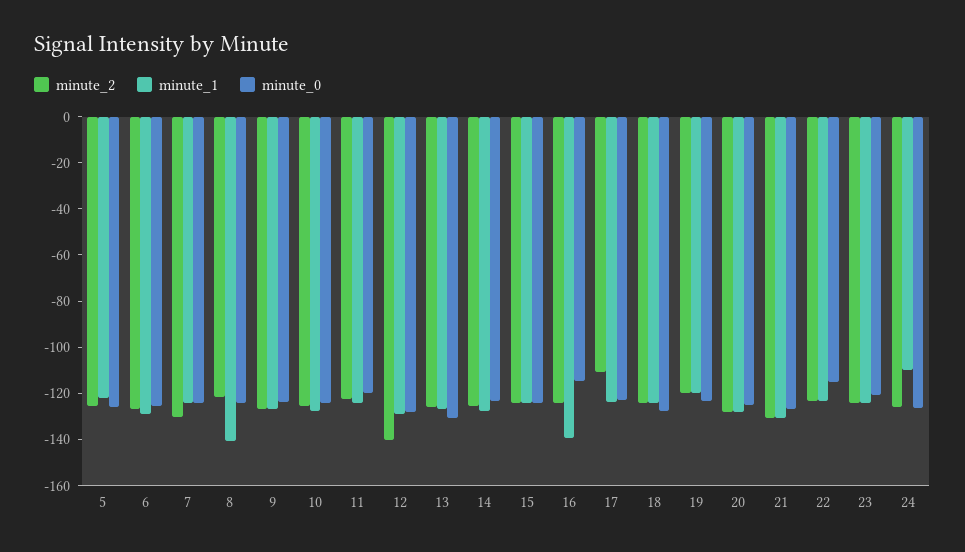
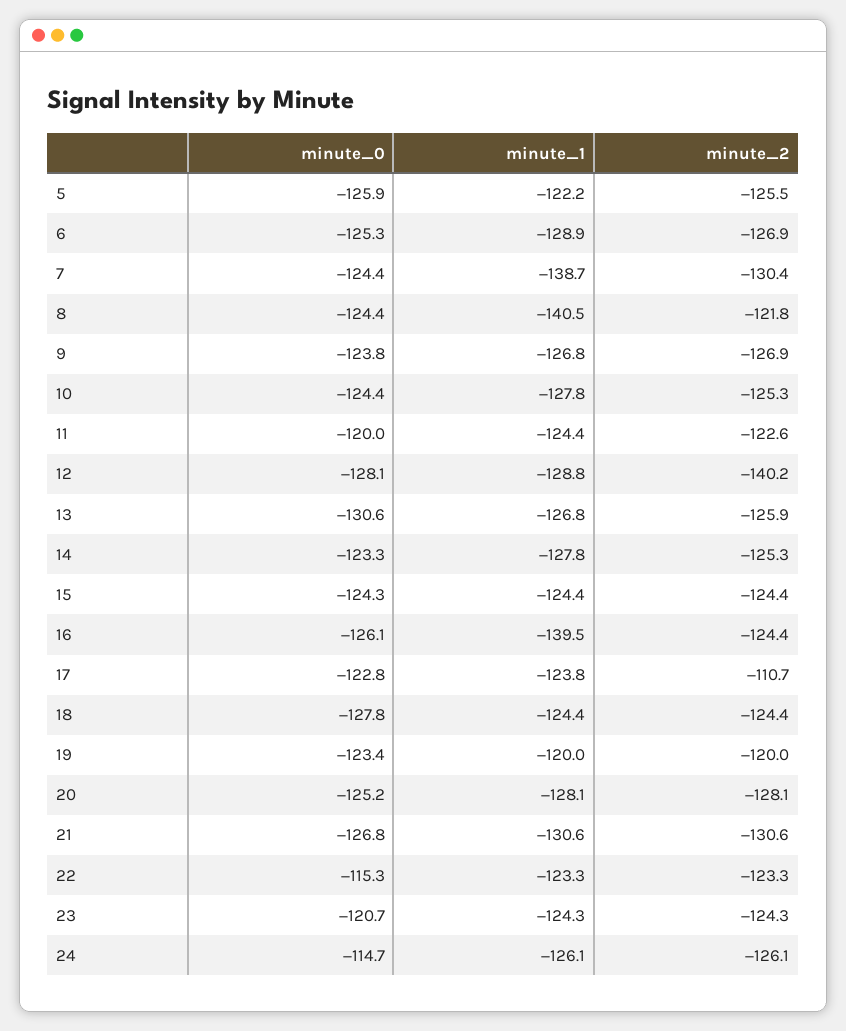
minute_1, 7: -125 -> -138.7
minute_0, 16: -115 -> -126.1
minute_1, 24: -110 -> -126.1
minute_0, 24: -125 -> -114.7

